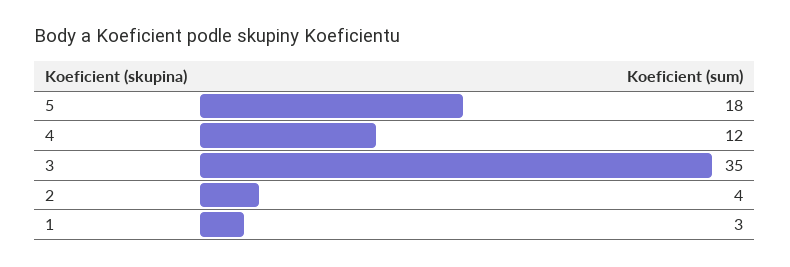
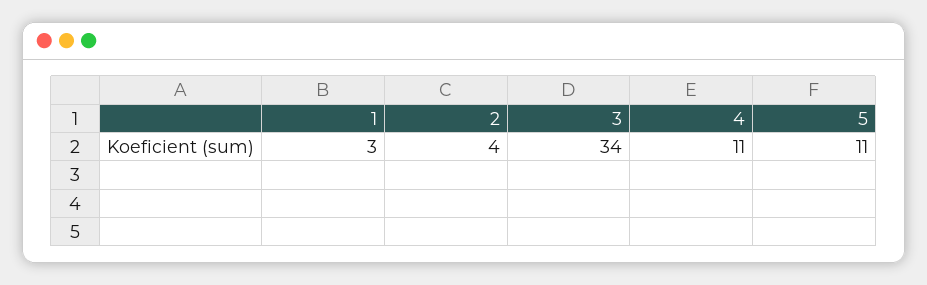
5: 18 -> 11
4: 12 -> 11
3: 35 -> 34

